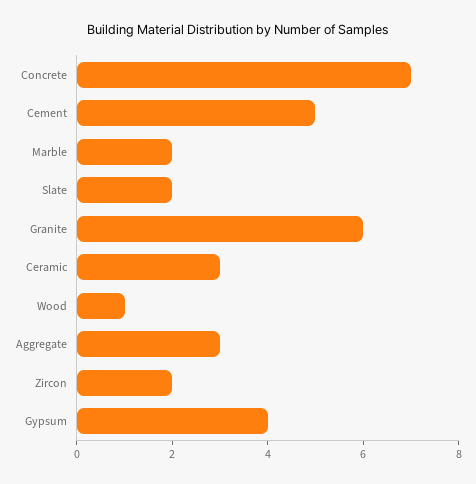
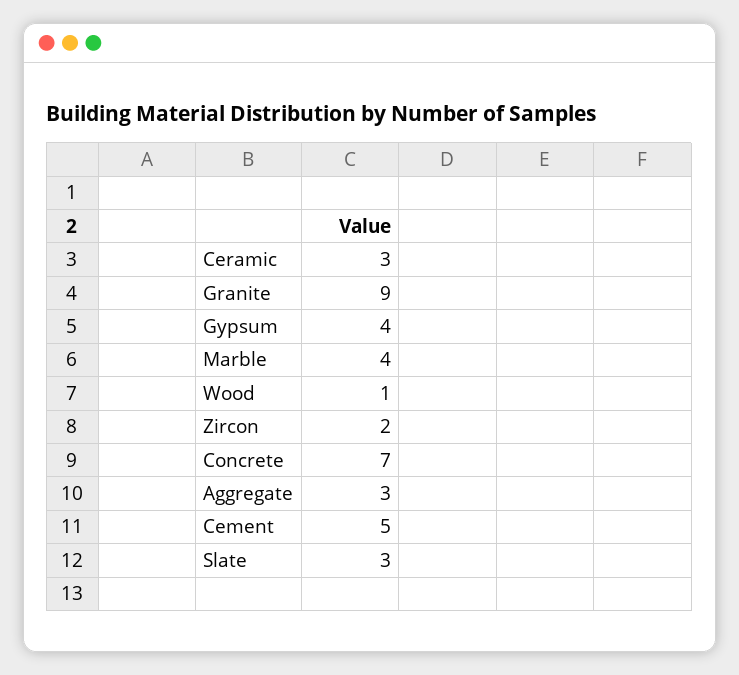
Marble: 2 -> 4
Slate: 2 -> 3
Granite: 6 -> 9

